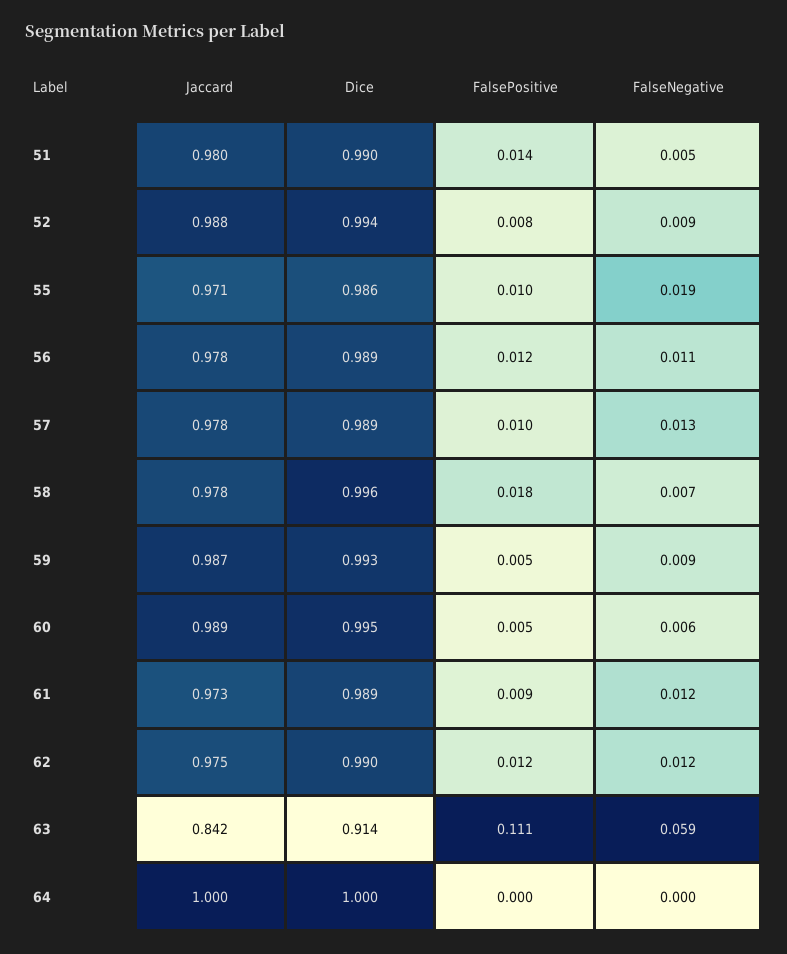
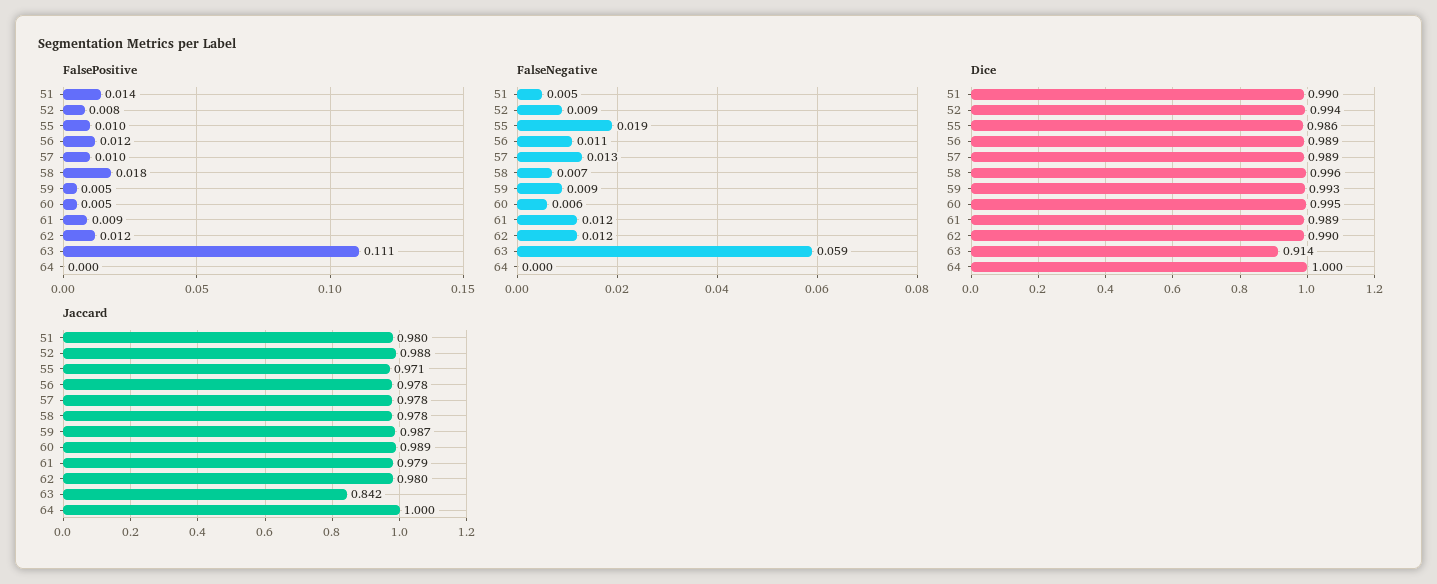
Jaccard, 61: 0.973 -> 0.979
Jaccard, 62: 0.975 -> 0.98

